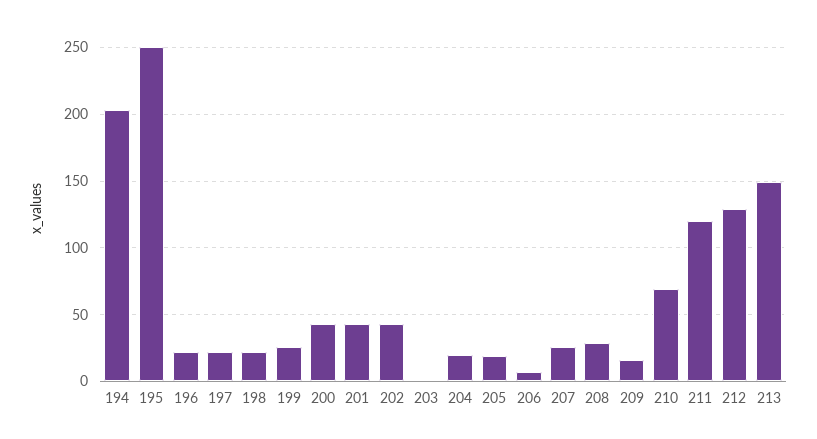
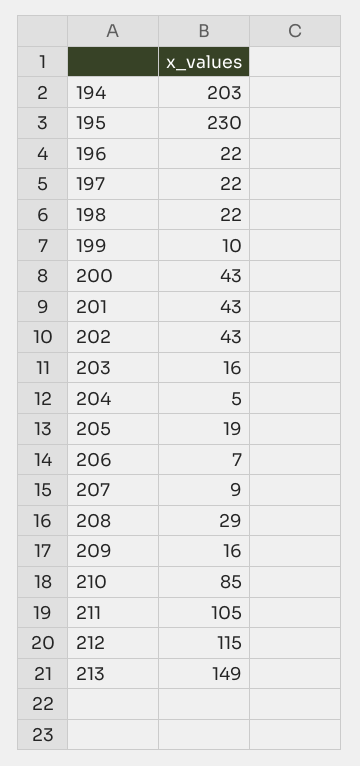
195: 250 -> 230
199: 25 -> 10
203: 0 -> 16
204: 20 -> 5
207: 25 -> 9
210: 70 -> 85
211: 120 -> 105
212: 130 -> 115

